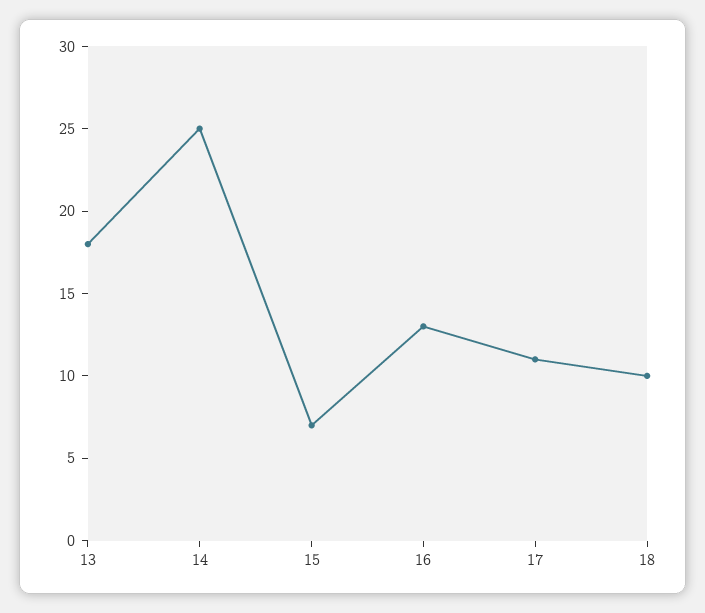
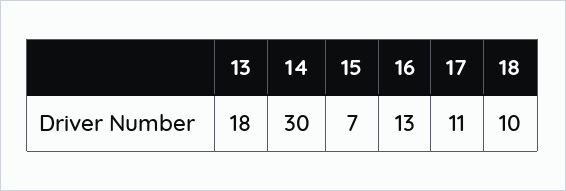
14: 25 -> 30

